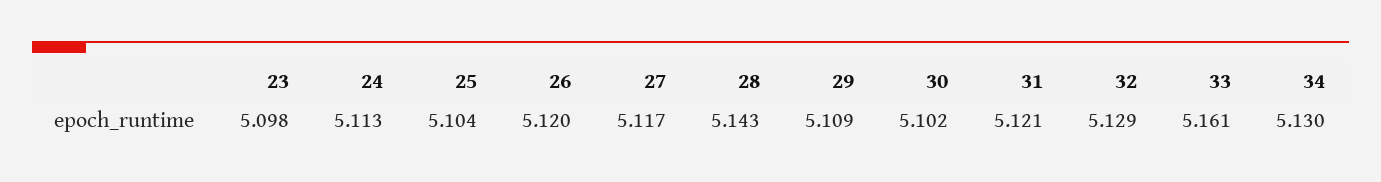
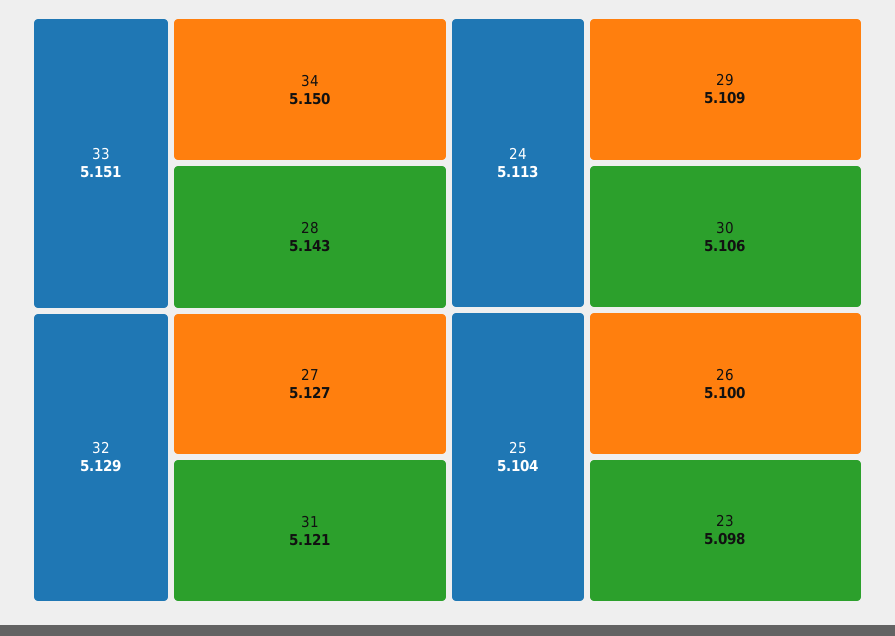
26: 5.12 -> 5.1
27: 5.117 -> 5.127
30: 5.102 -> 5.106
33: 5.161 -> 5.151
34: 5.13 -> 5.15

